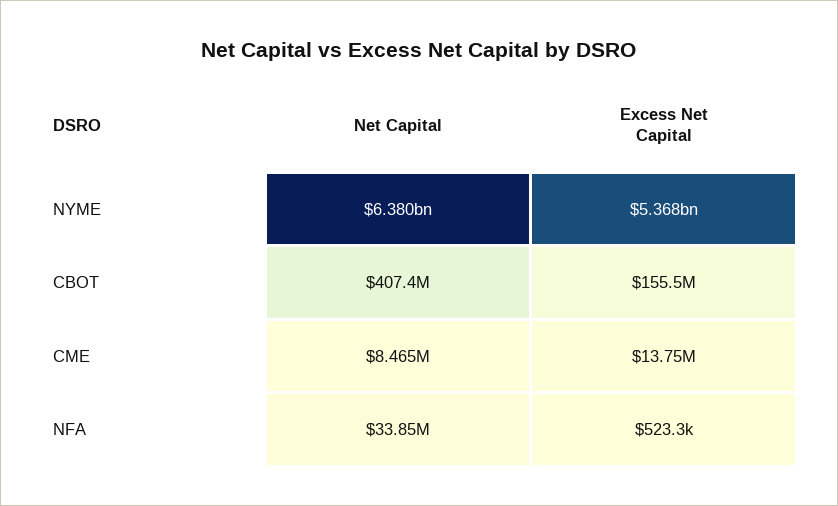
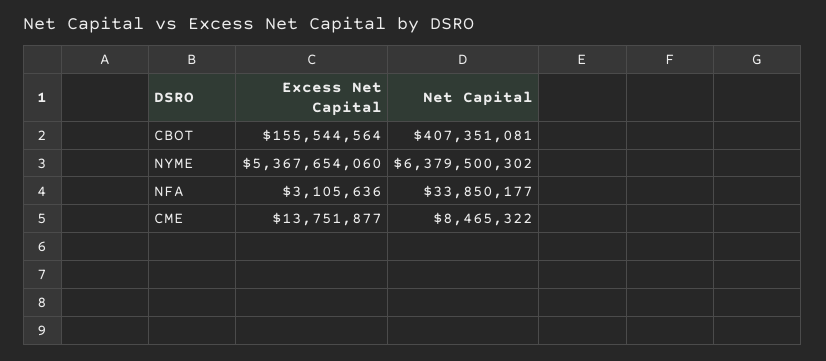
Excess Net Capital, NFA: 523300 -> 3105636

